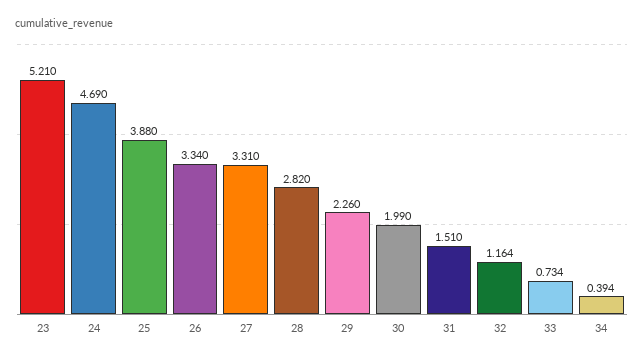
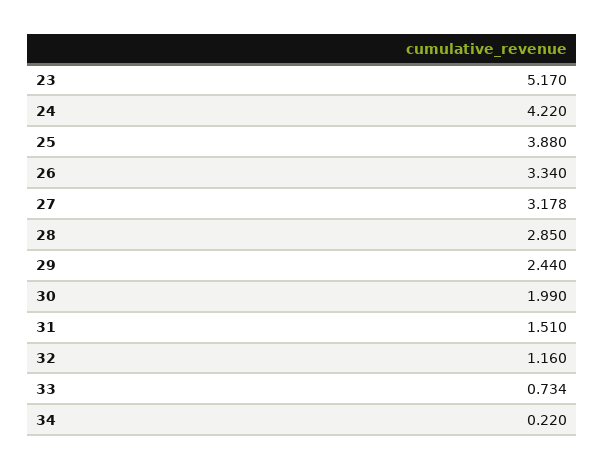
23: 5.21 -> 5.17
24: 4.69 -> 4.22
27: 3.31 -> 3.178
28: 2.82 -> 2.85
29: 2.26 -> 2.44
32: 1.164 -> 1.16
34: 0.394 -> 0.22

